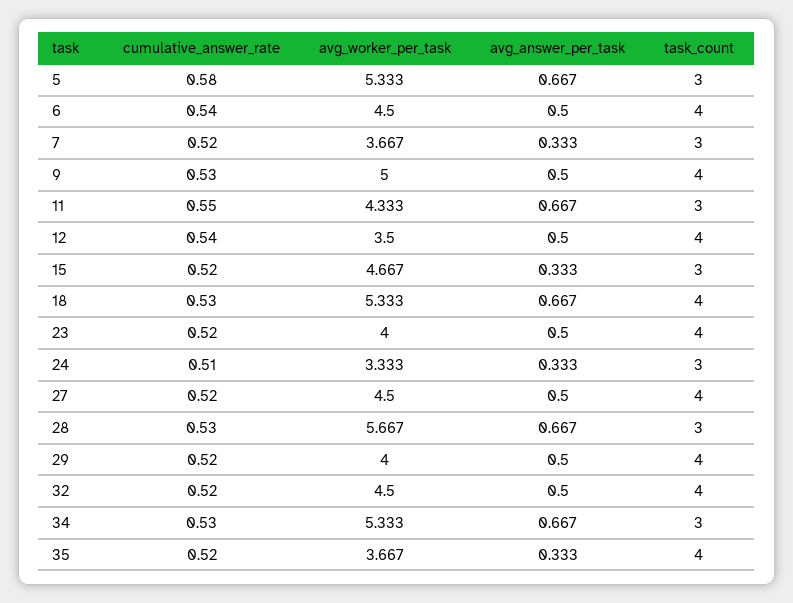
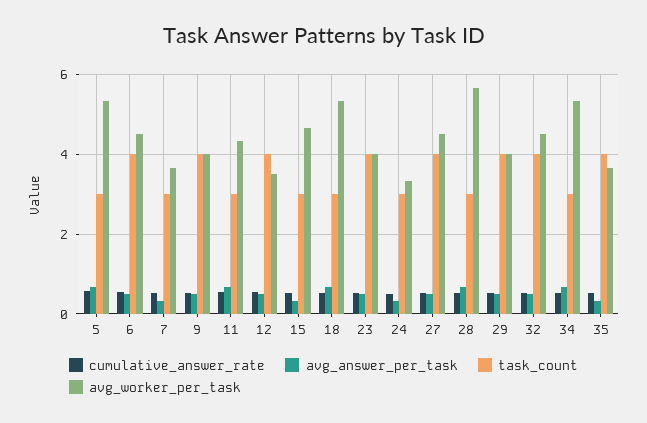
avg_worker_per_task, 9: 5 -> 4
task_count, 18: 4 -> 3

